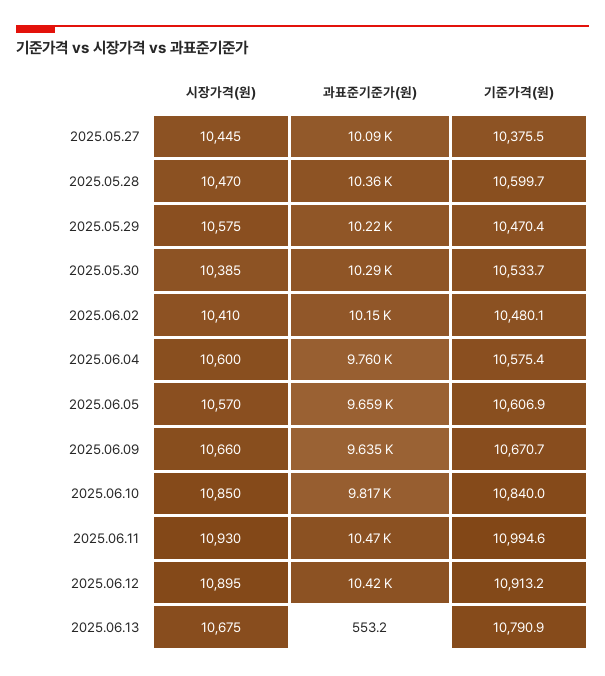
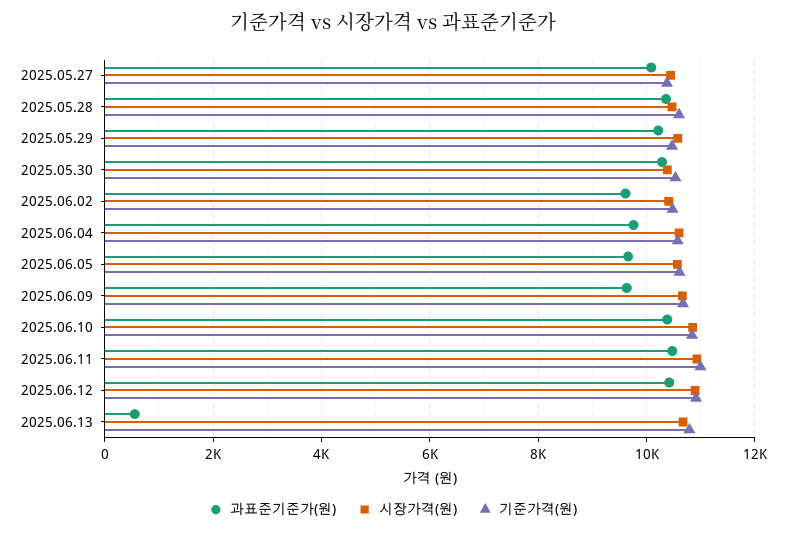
과표준기준가(원), 2025.06.02: 10150 -> 9600
과표준기준가(원), 2025.06.10: 9817 -> 10400

